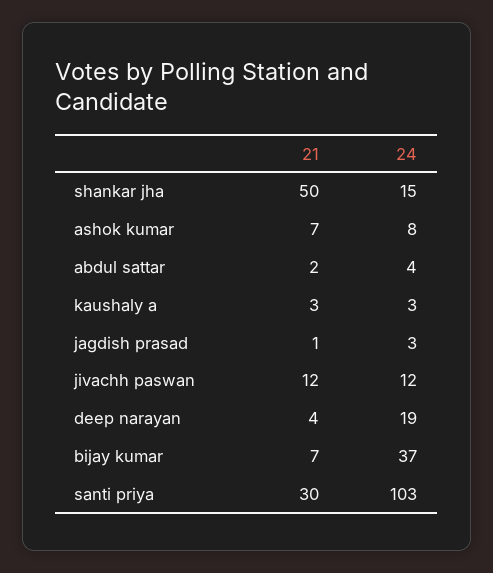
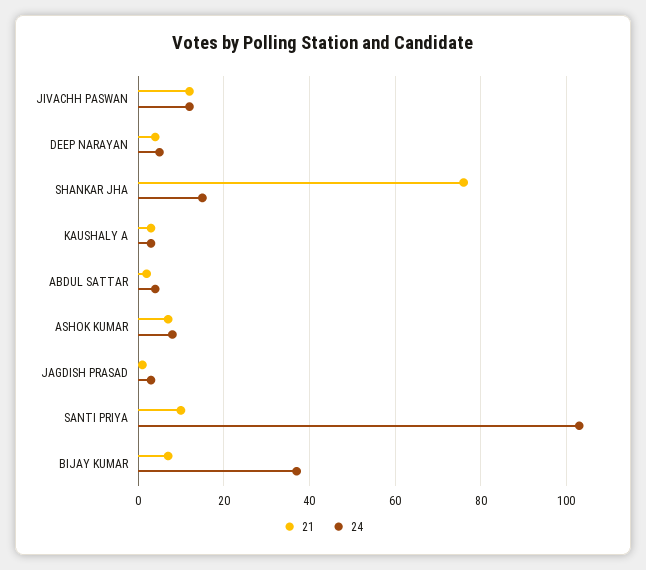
21, shankar jha: 50 -> 75
24, deep narayan: 19 -> 5
21, santi priya: 30 -> 10

